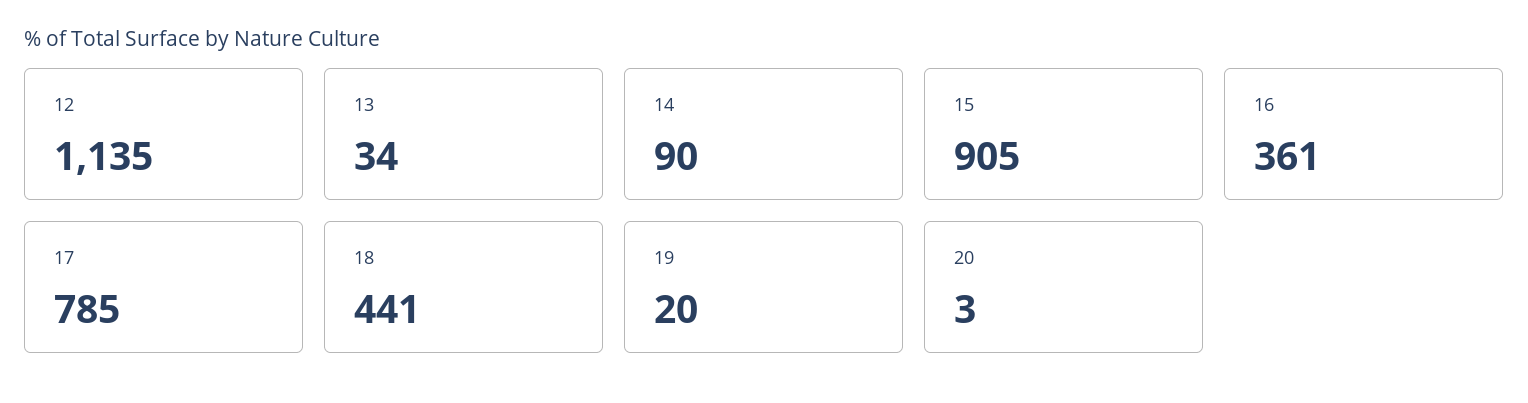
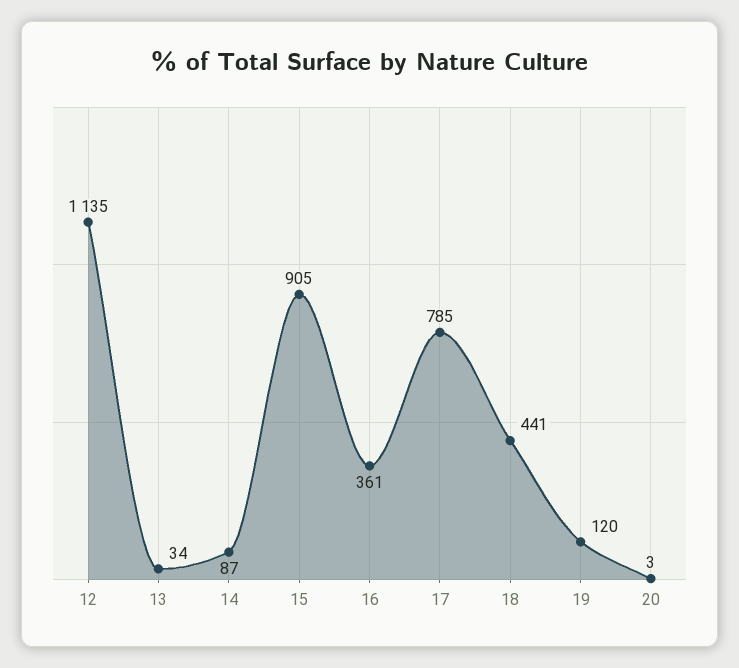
14: 90 -> 87
19: 20 -> 120

